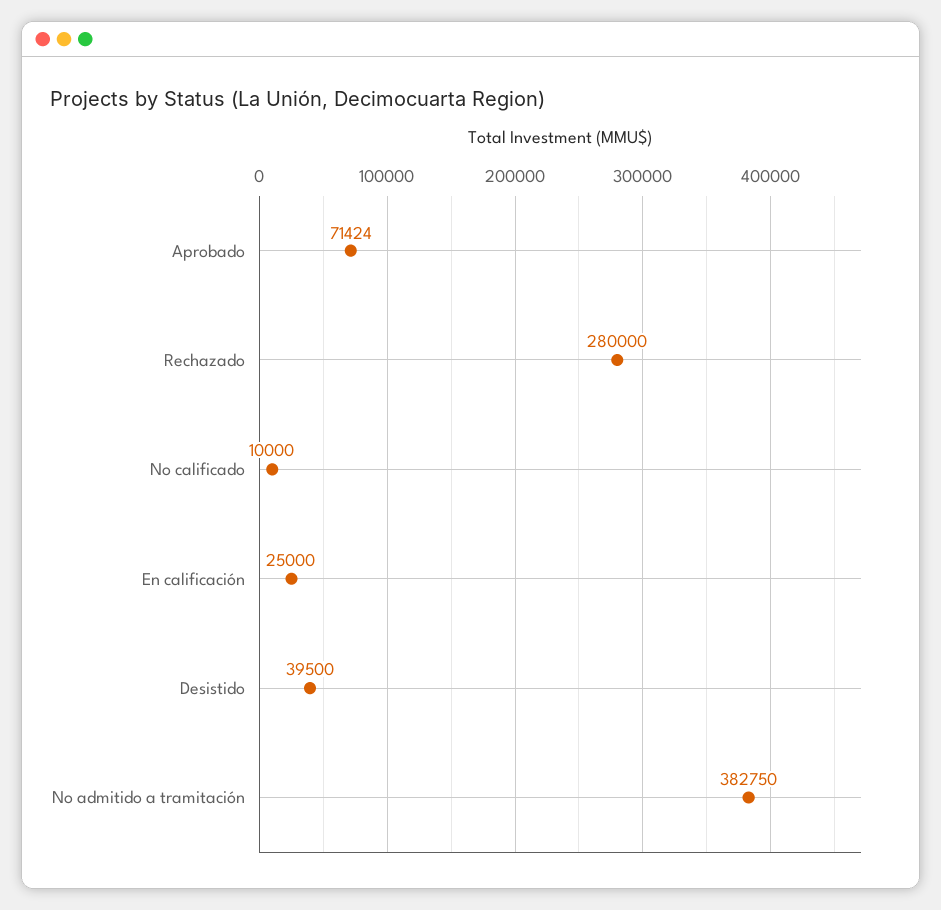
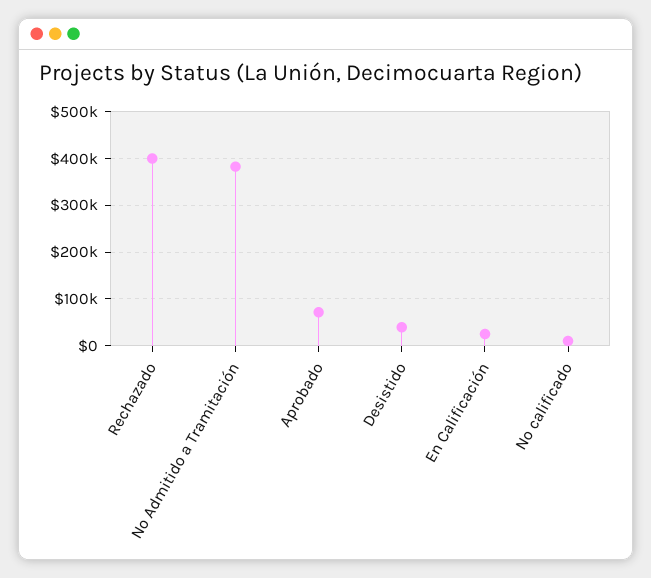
Rechazado: 280000 -> 400000

